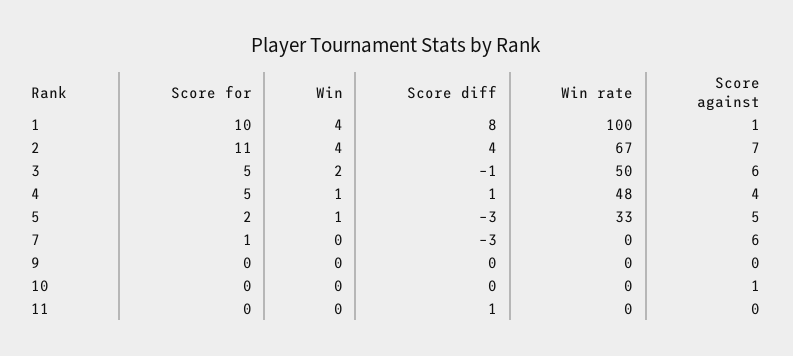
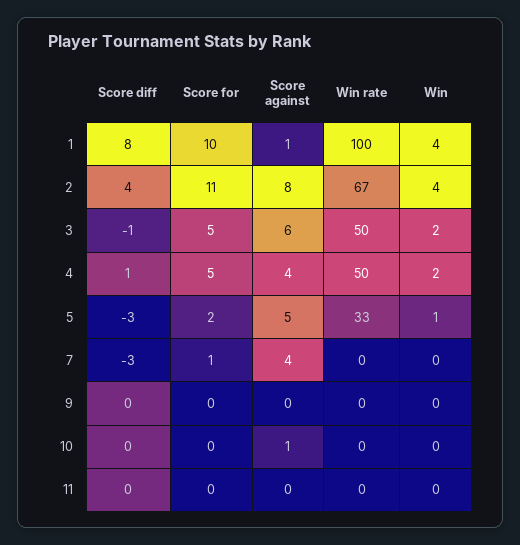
Score against, 2: 7 -> 8
Win, 4: 1 -> 2
Win rate, 4: 48 -> 50
Score against, 7: 6 -> 4
Score diff, 11: 1 -> 0

